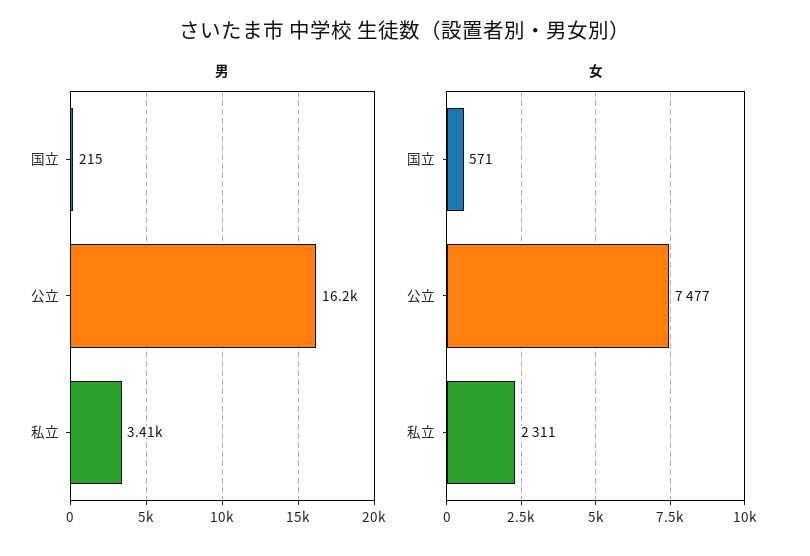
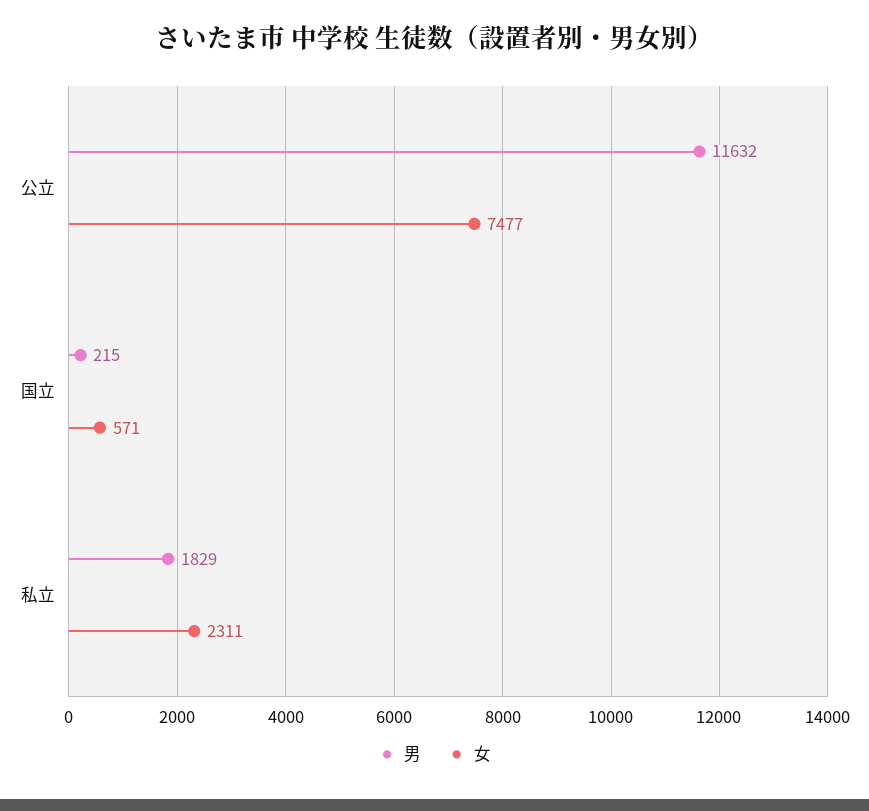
男, 公立: 16200 -> 11632
男, 私立: 3410 -> 1829

